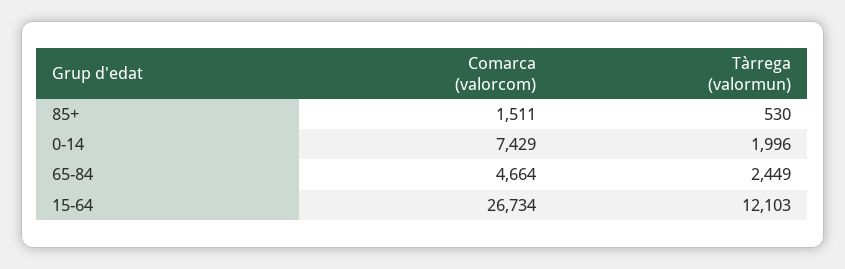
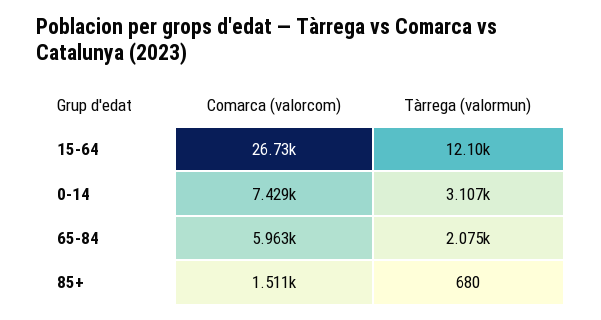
Tàrrega (valormun), 85+: 530 -> 680
Tàrrega (valormun), 0-14: 1996 -> 3107
Comarca (valorcom), 65-84: 4664 -> 5963
Tàrrega (valormun), 65-84: 2449 -> 2075

